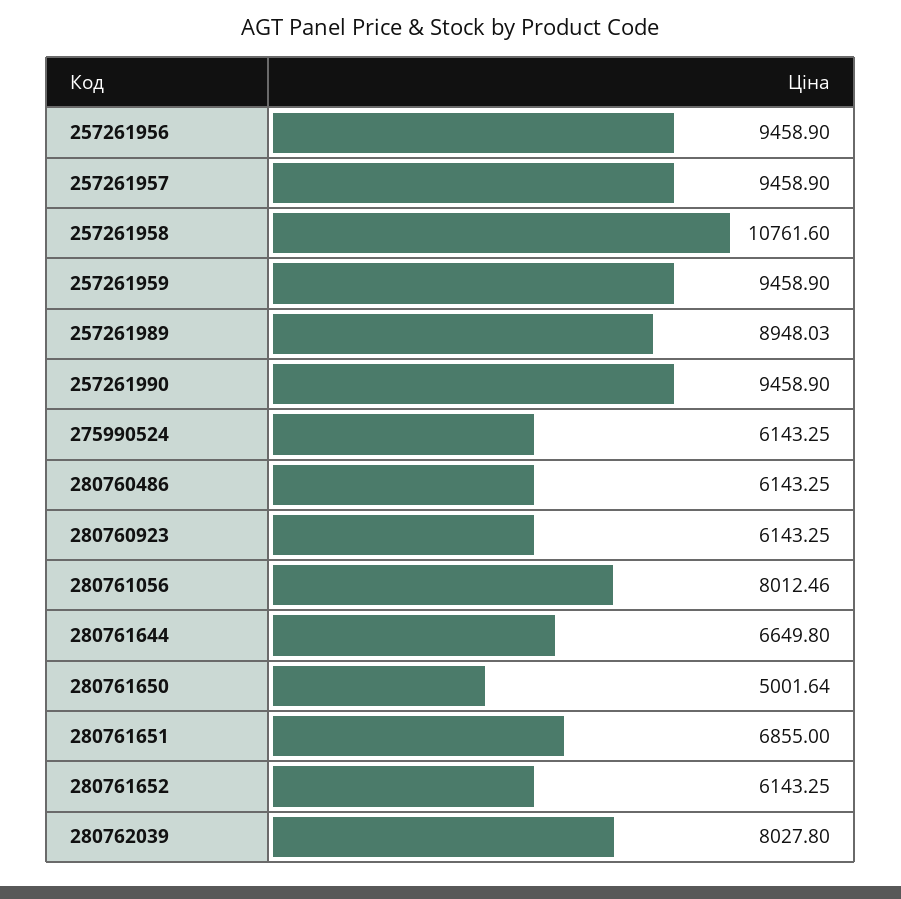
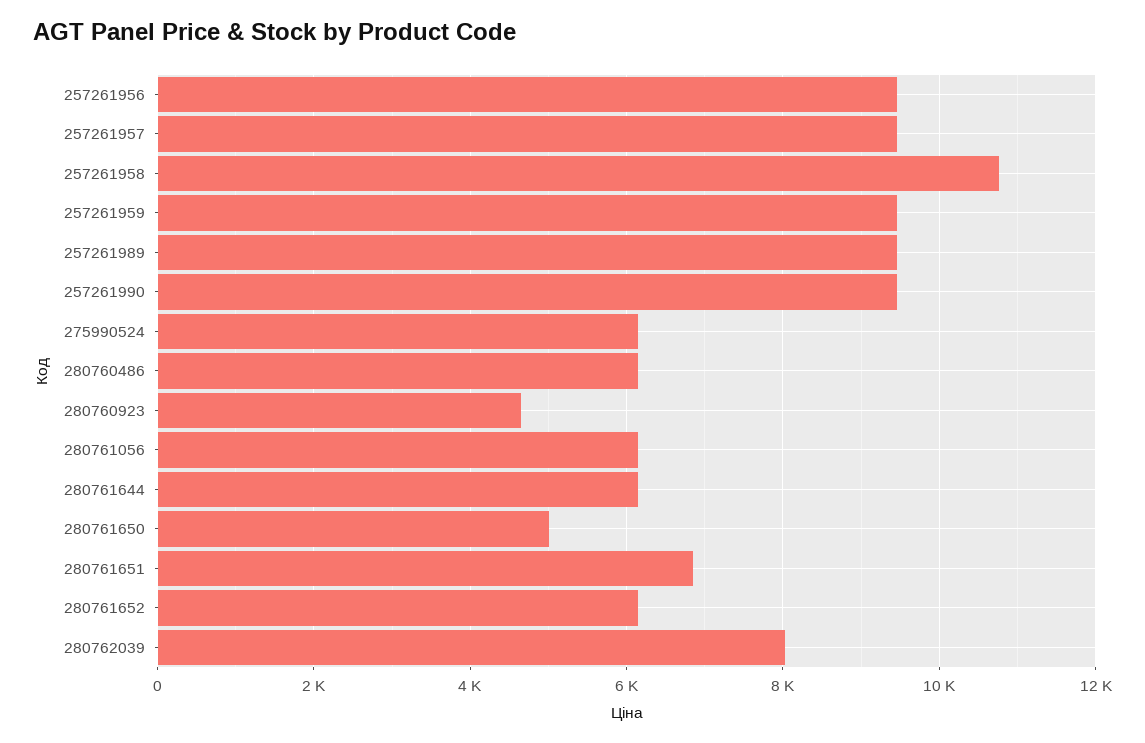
257261989: 8948.03 -> 9400
280760923: 6143.25 -> 4600
280761056: 8012.46 -> 6200
280761644: 6649.8 -> 6200

